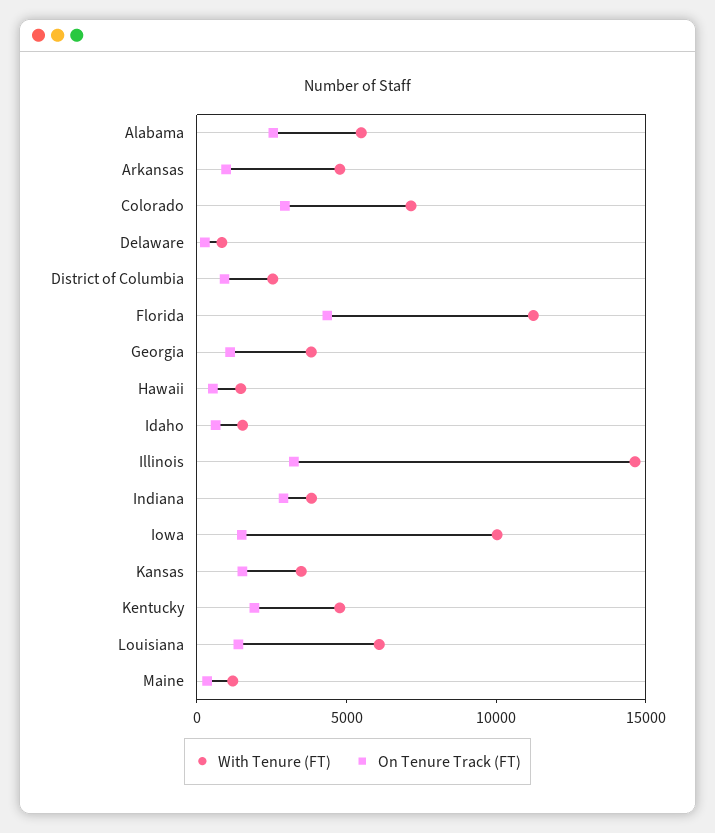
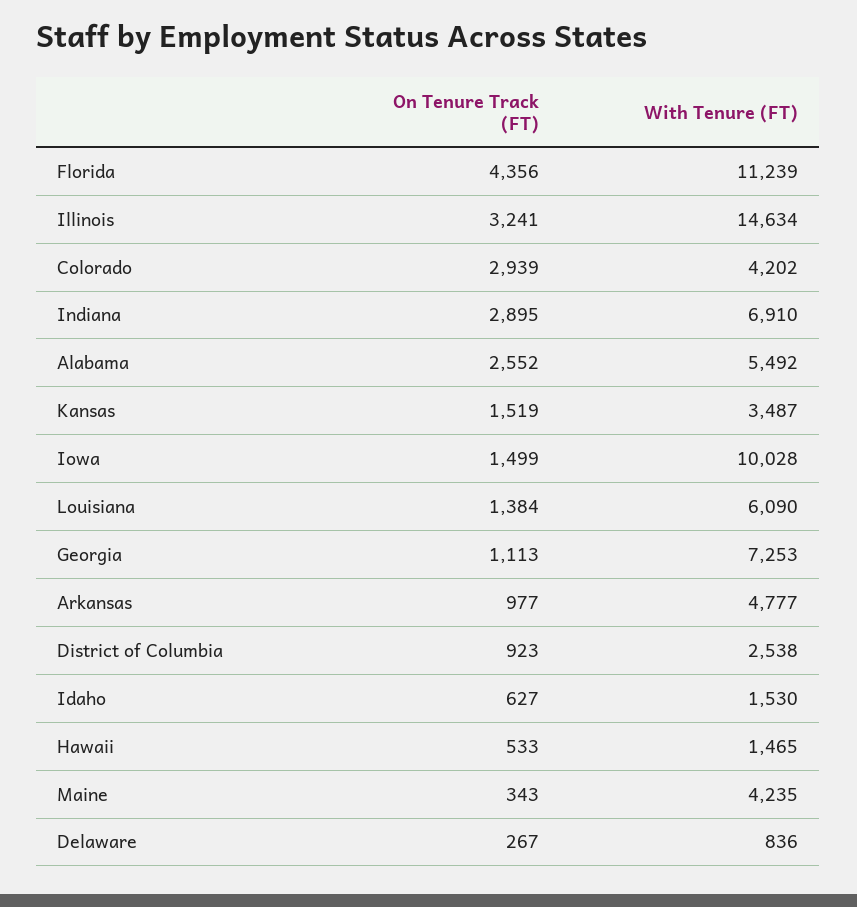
With Tenure (FT), Colorado: 7000 -> 4202
With Tenure (FT), Georgia: 4000 -> 7253
With Tenure (FT), Indiana: 4000 -> 6910
With Tenure (FT), Kentucky: 5000 -> none
On Tenure Track (FT), Kentucky: 2000 -> none
With Tenure (FT), Maine: 1000 -> 4235

